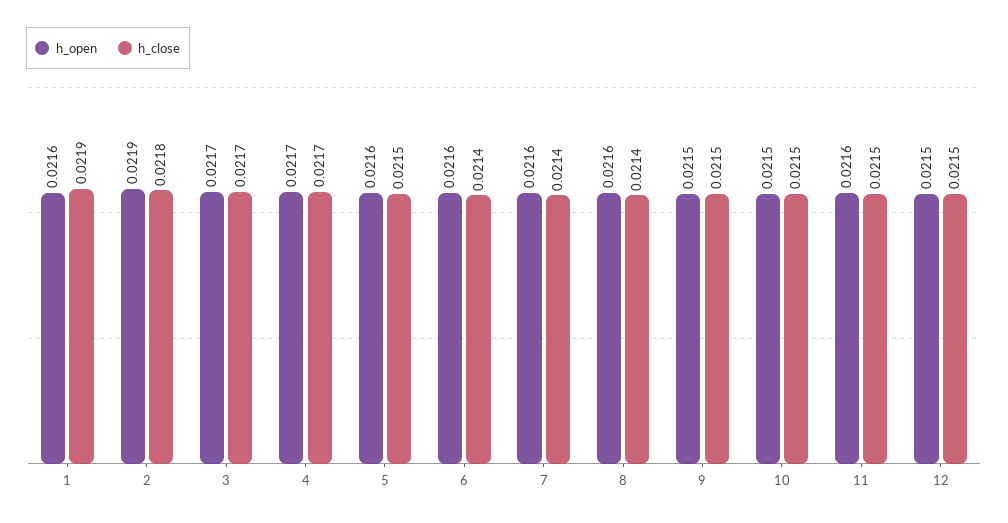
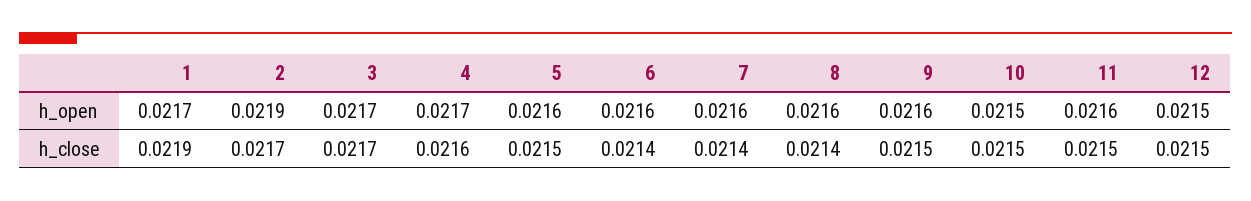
h_open, 1: 0.0216 -> 0.0217
h_close, 2: 0.0218 -> 0.0217
h_close, 4: 0.0217 -> 0.0216
h_open, 9: 0.0215 -> 0.0216

